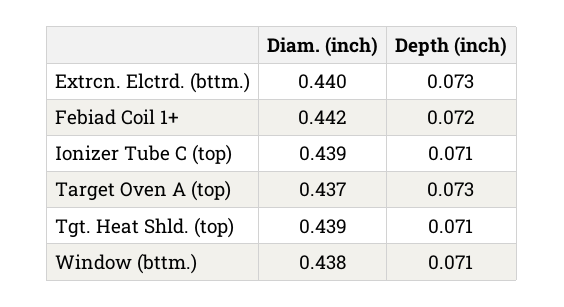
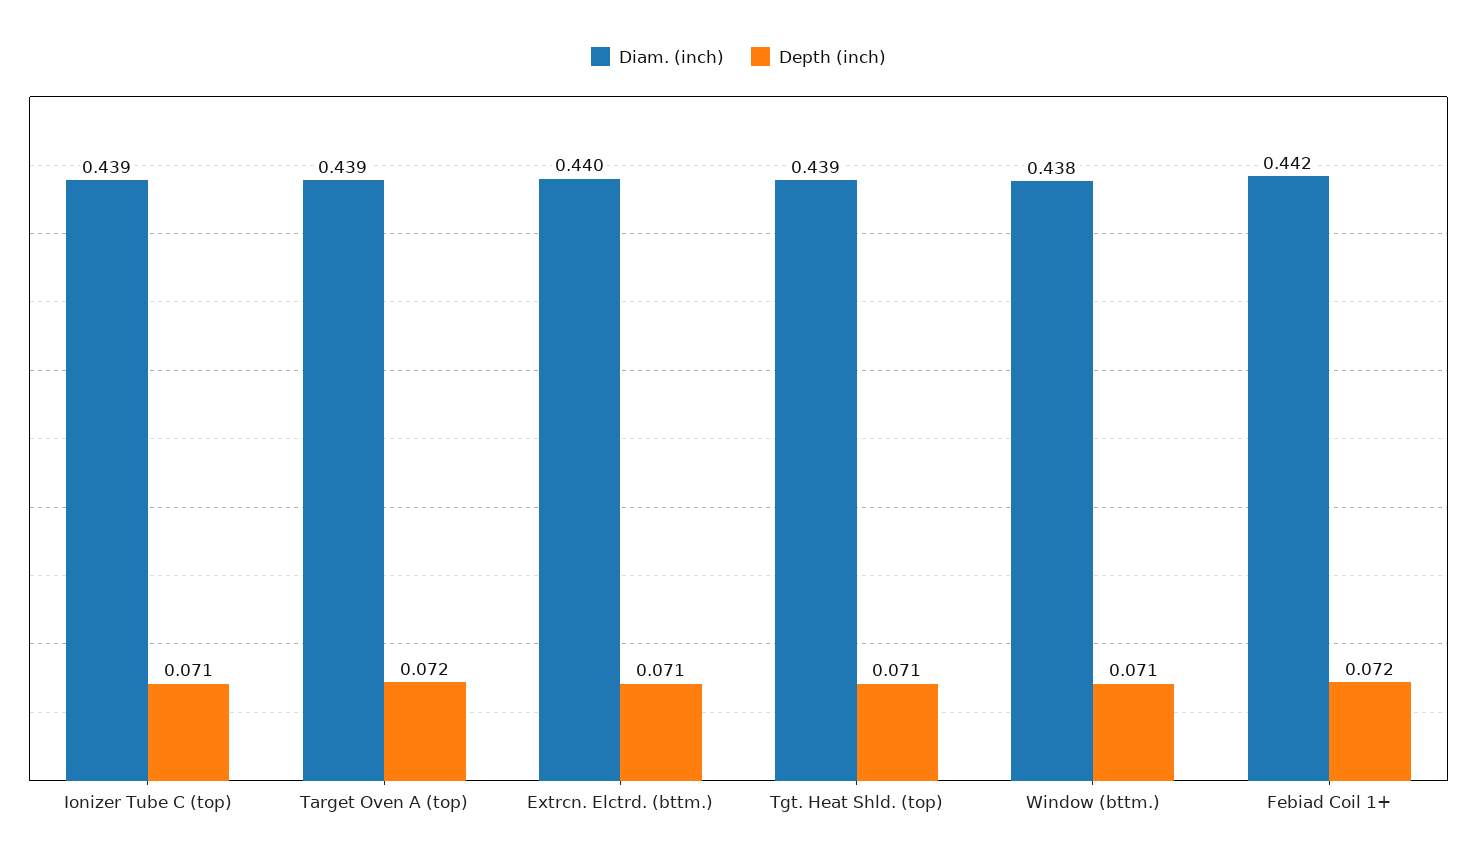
Depth (inch), Extrcn. Elctrd. (bttm.): 0.073 -> 0.071
Diam. (inch), Target Oven A (top): 0.437 -> 0.439
Depth (inch), Target Oven A (top): 0.073 -> 0.072

